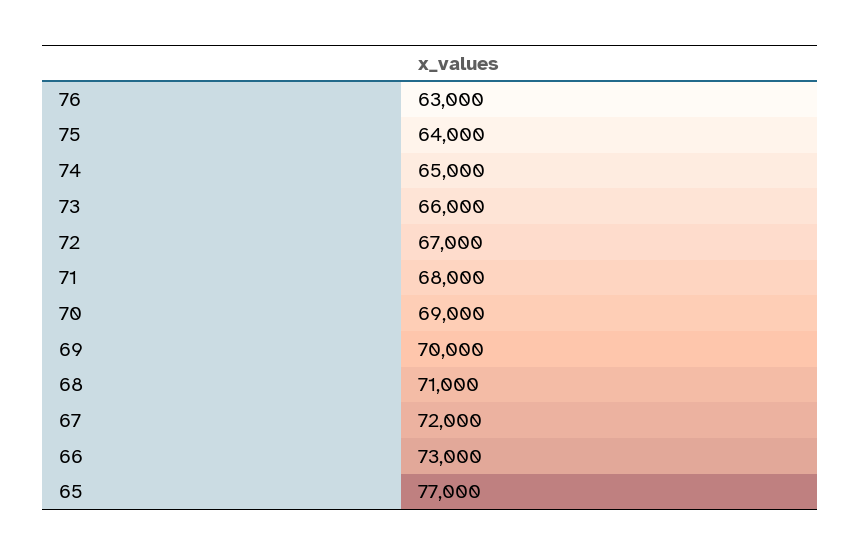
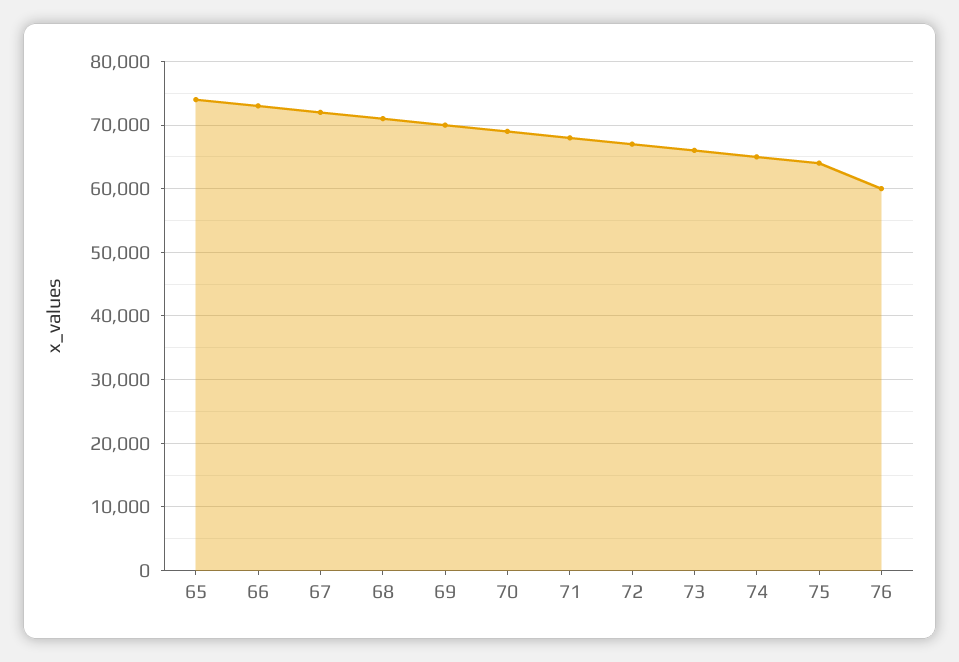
76: 63000 -> 60000
65: 77000 -> 74000

